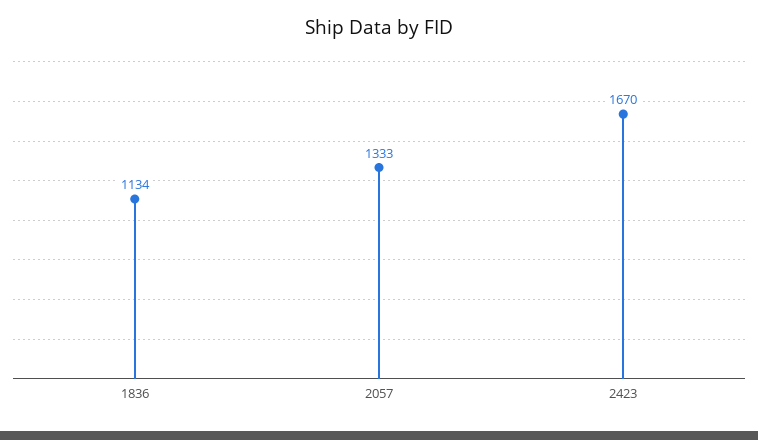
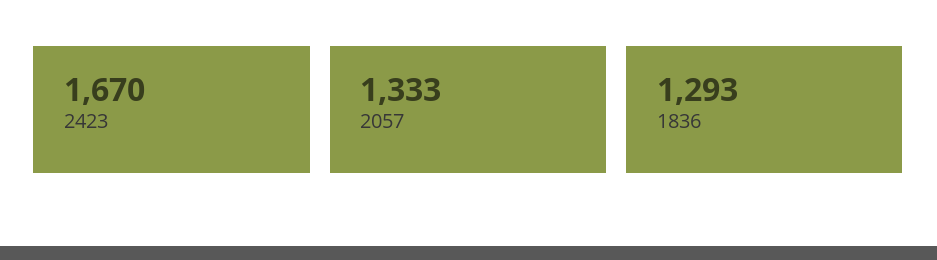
1836: 1134 -> 1293

